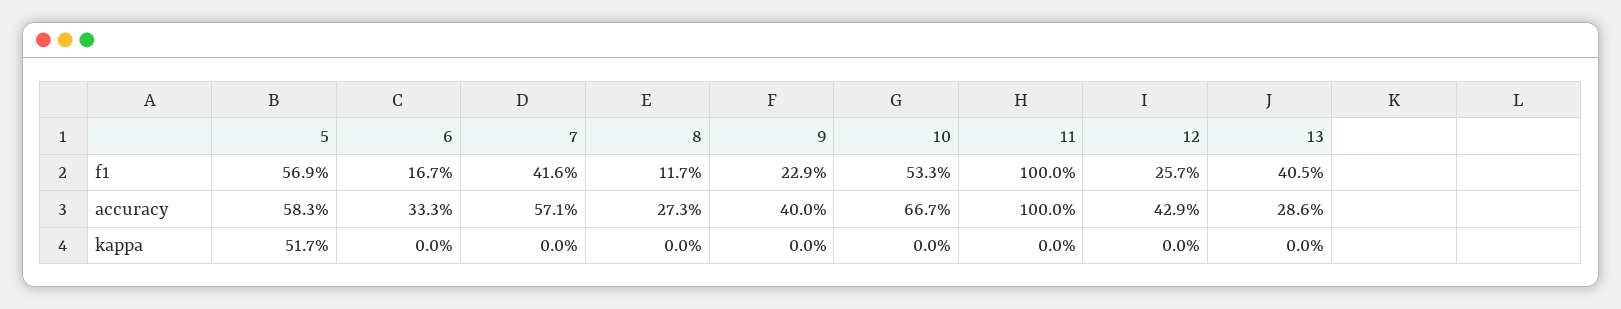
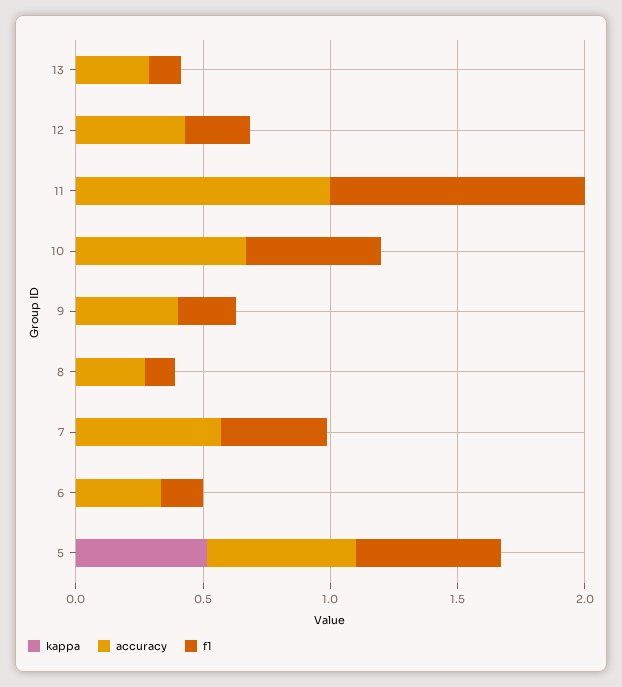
f1, 13: 0.405 -> 0.1

